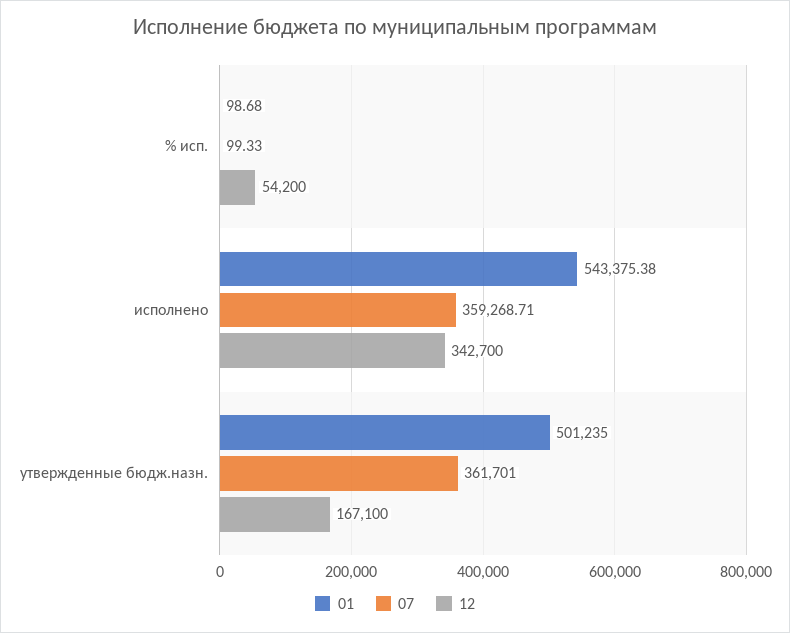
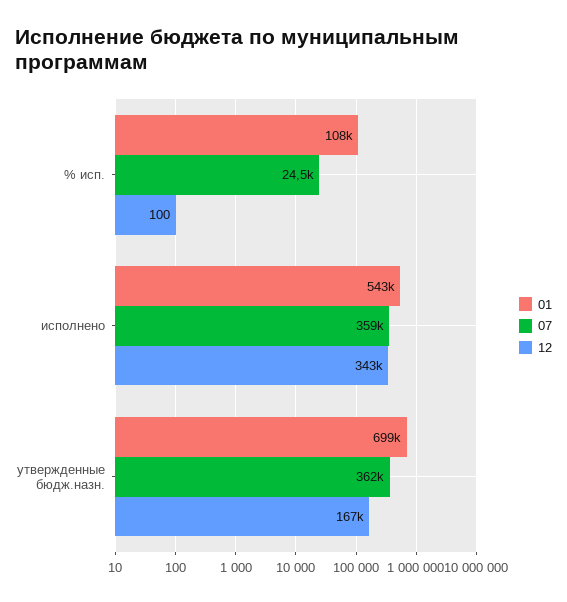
01, % исп.: 98.68 -> 108000
07, % исп.: 99.33 -> 24500
12, % исп.: 54200 -> 100
01, утвержденные бюдж.назн.: 501235 -> 699000

